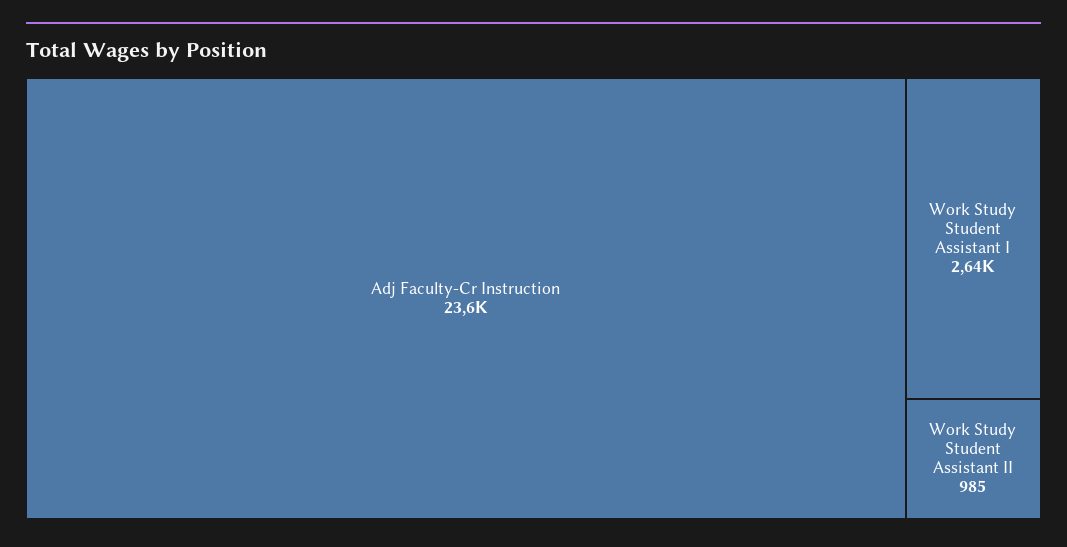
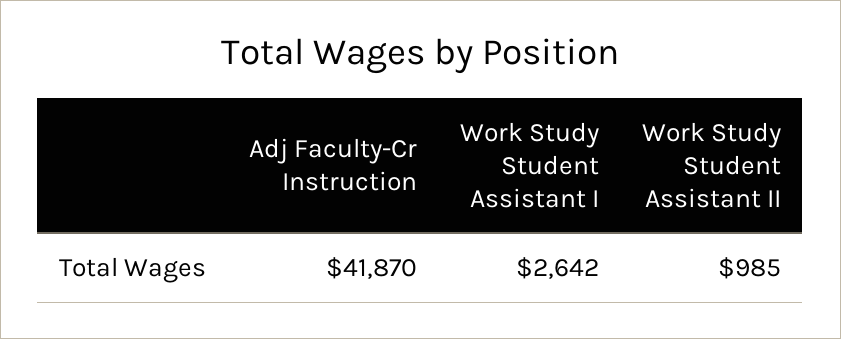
Adj Faculty-Cr Instruction: 23600 -> 41870

